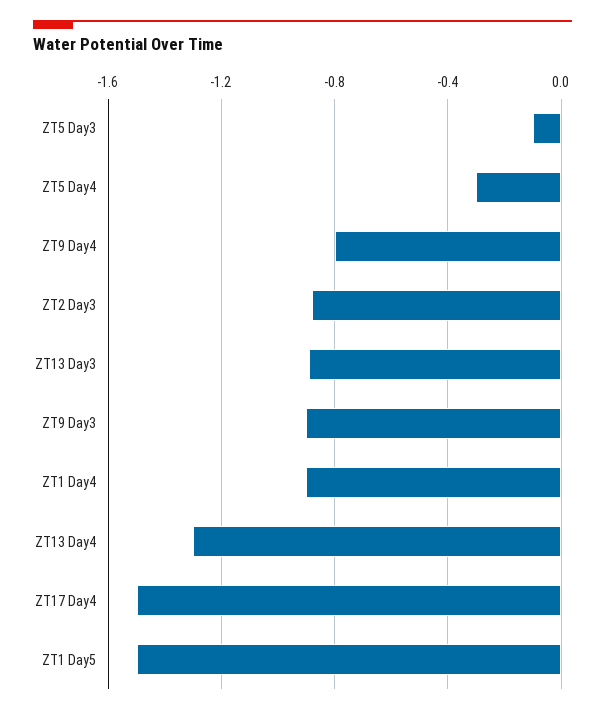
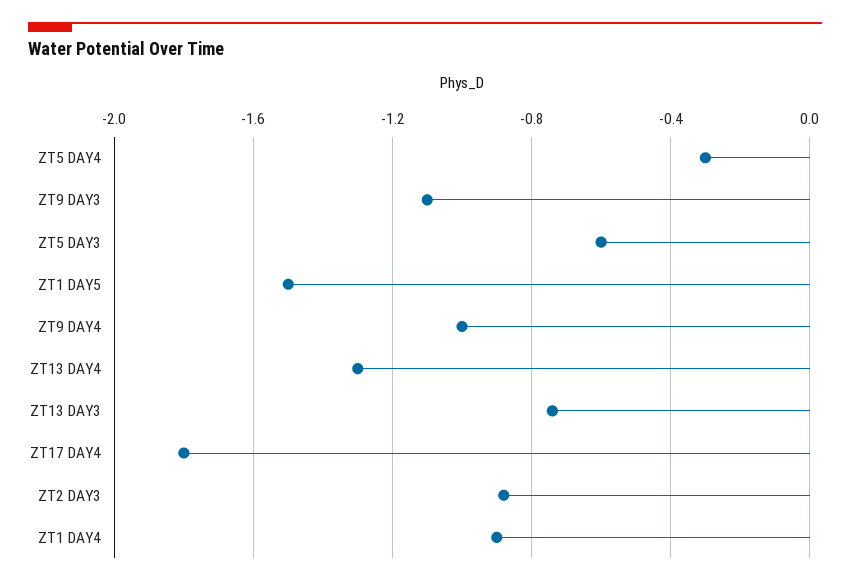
ZT5 Day3: -0.1 -> -0.6
ZT9 Day4: -0.8 -> -1
ZT13 Day3: -0.9 -> -0.75
ZT9 Day3: -0.9 -> -1.1
ZT17 Day4: -1.5 -> -1.8

